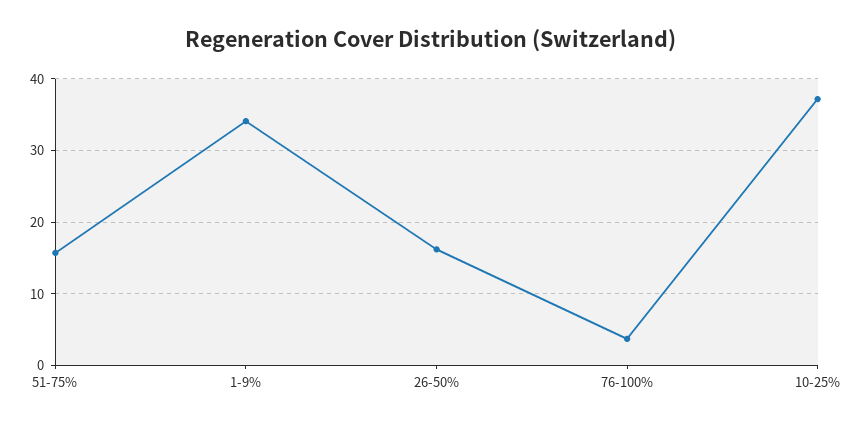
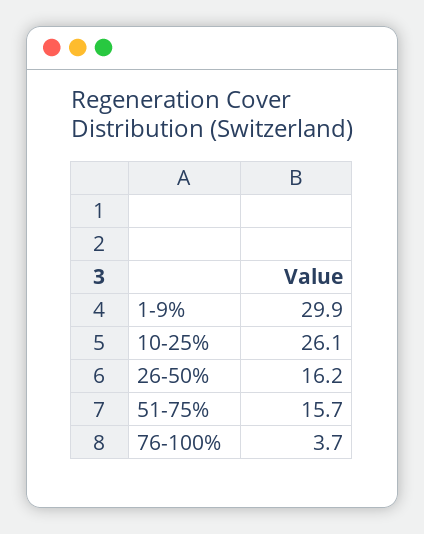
1-9%: 34 -> 29.9
10-25%: 37 -> 26.1

